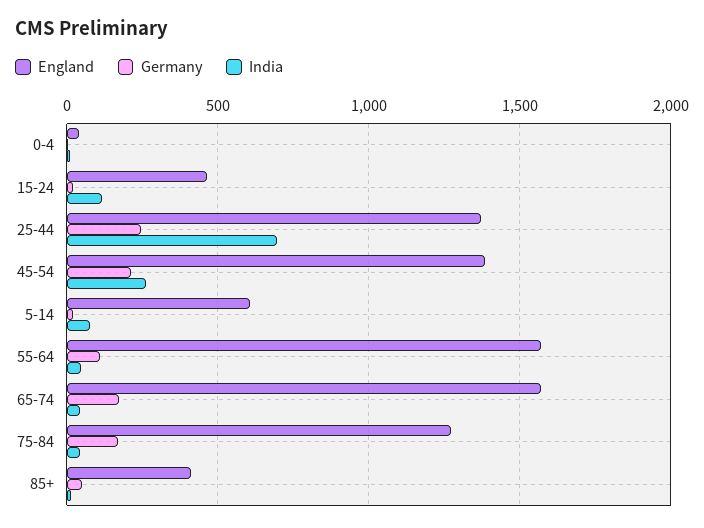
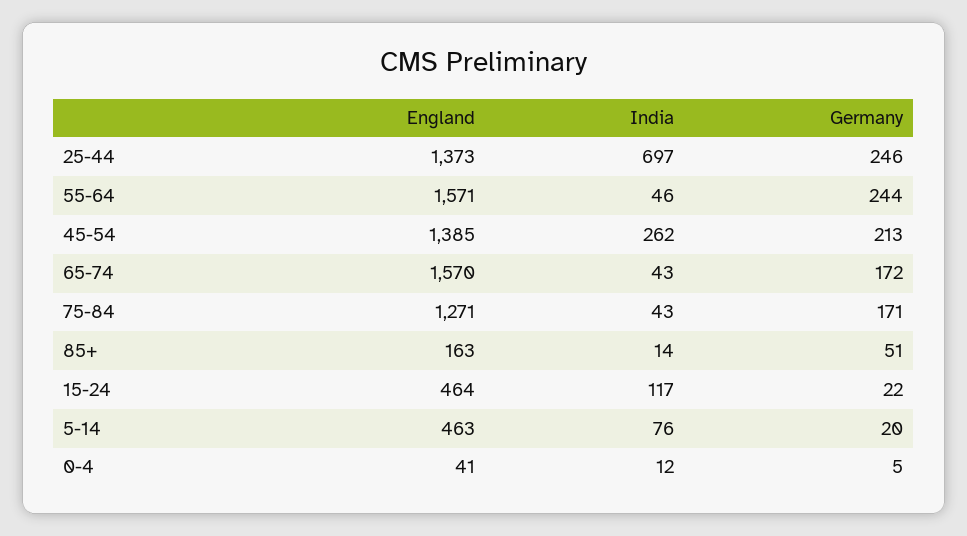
England, 5-14: 600 -> 463
Germany, 55-64: 100 -> 244
England, 85+: 400 -> 163

